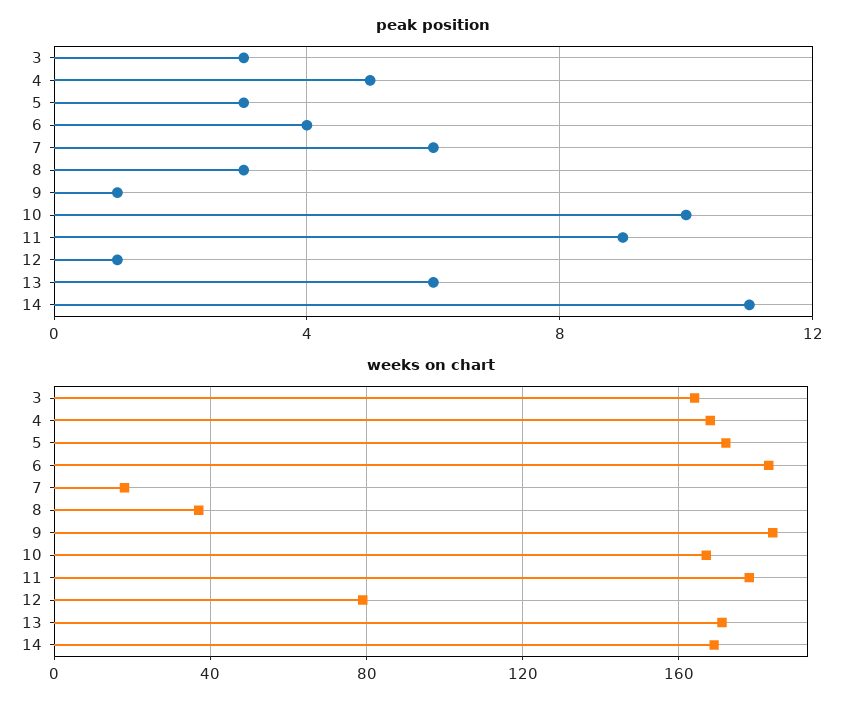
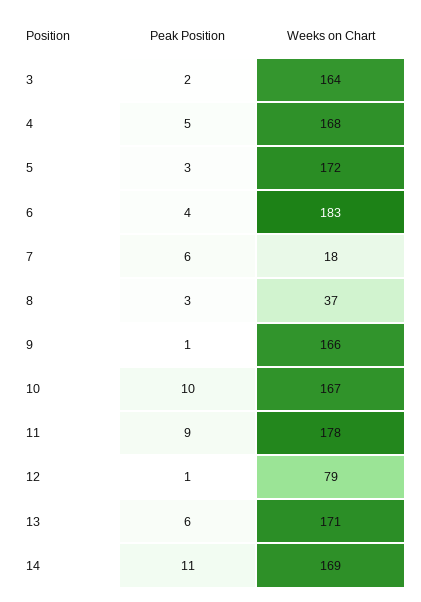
peak position, 3: 3 -> 2
weeks on chart, 9: 185 -> 166

